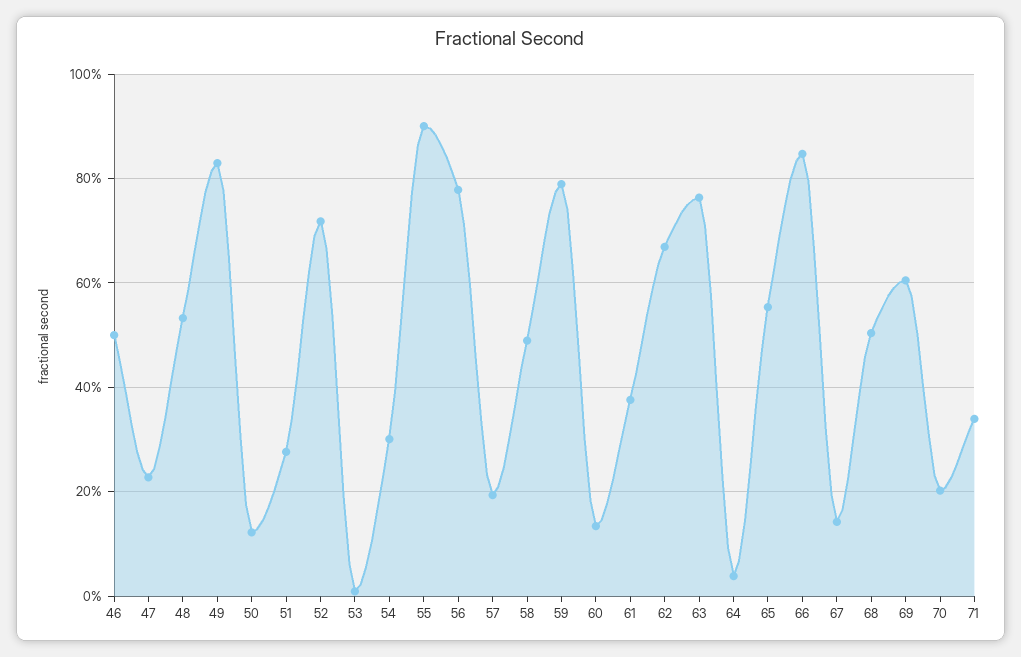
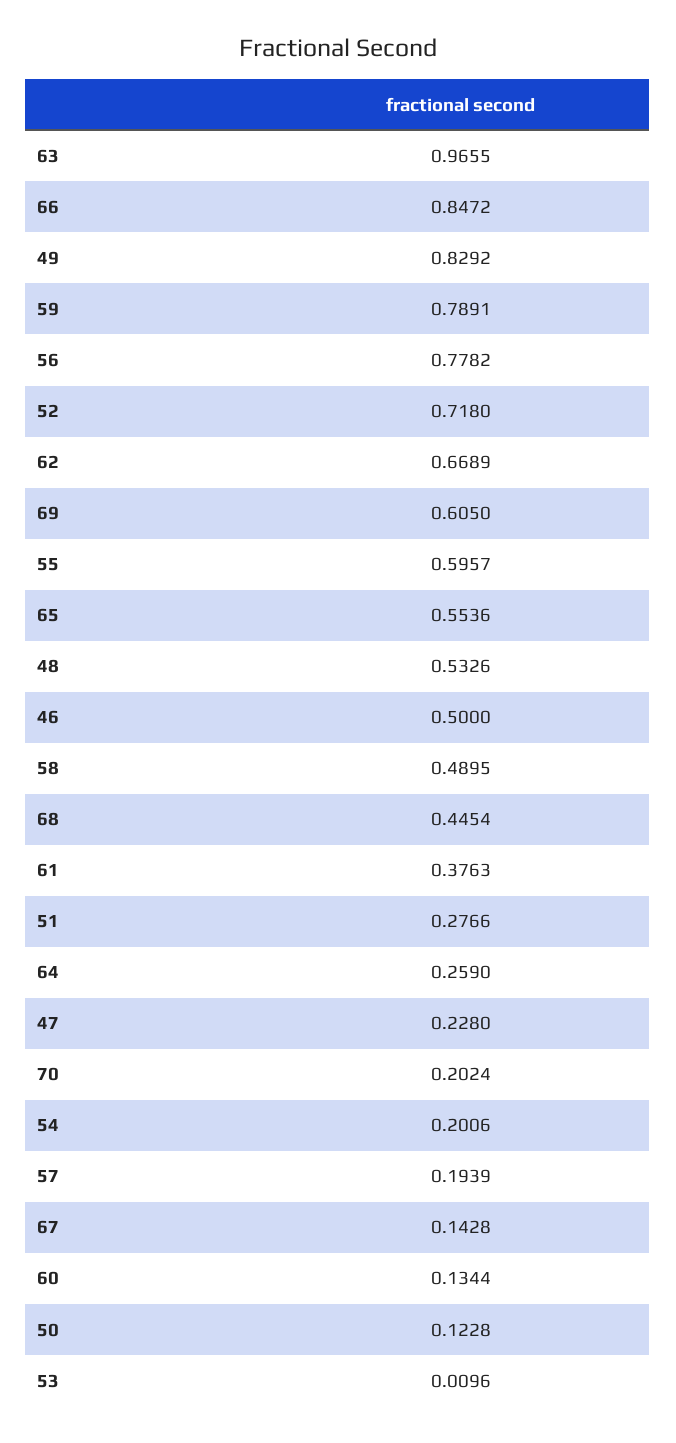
54: 0.3 -> 0.2006
55: 0.9 -> 0.5957
63: 0.76 -> 0.9655
64: 0.04 -> 0.259
68: 0.5 -> 0.4454
71: 0.34 -> none

